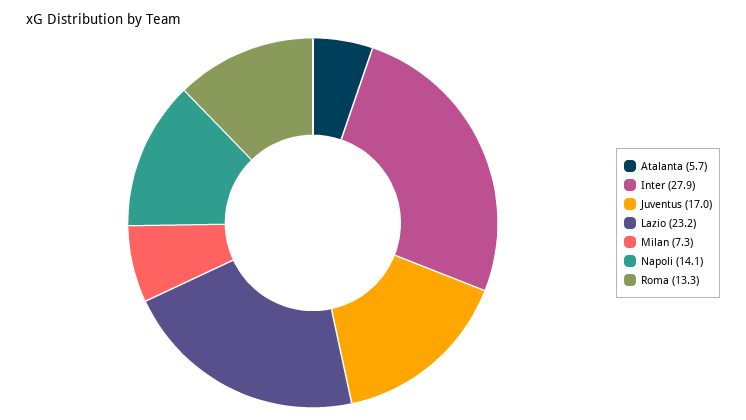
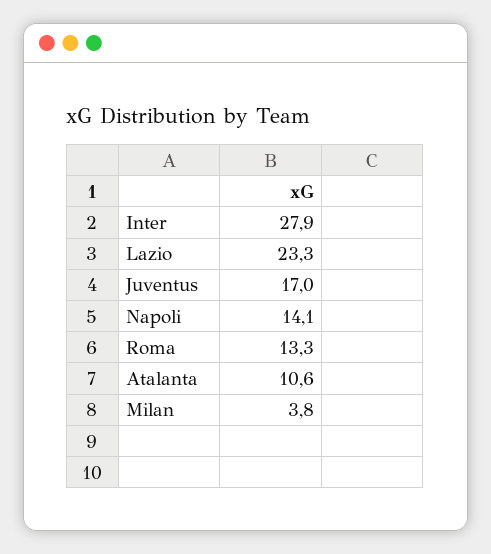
Atalanta: 5.7 -> 10.6
Lazio: 23.2 -> 23.3
Milan: 7.3 -> 3.8

